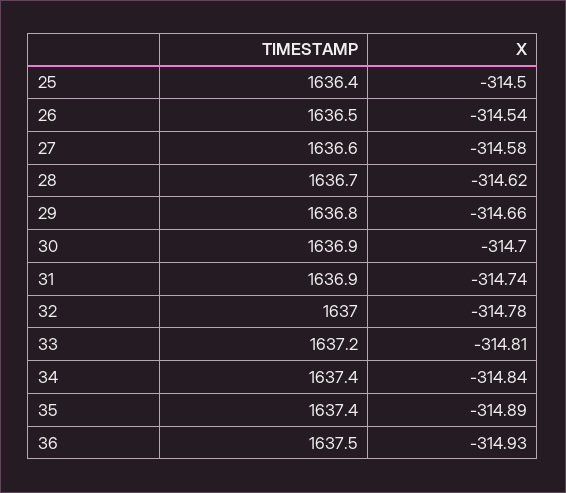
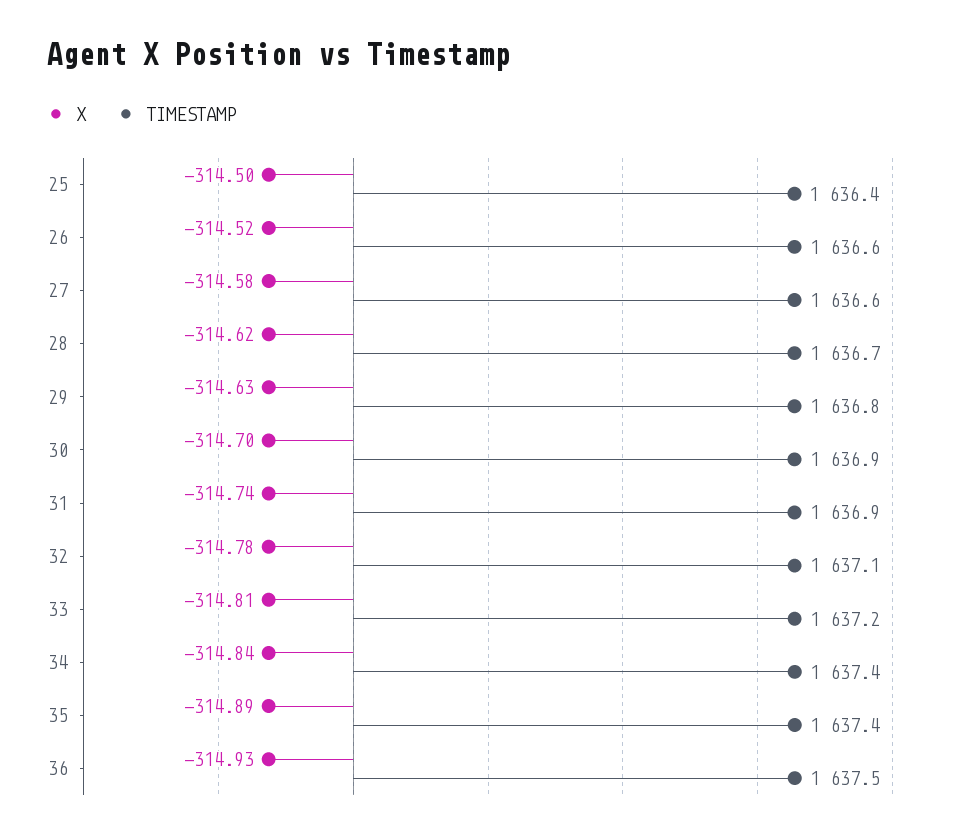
TIMESTAMP, 26: 1636.5 -> 1636.6
X, 26: -314.54 -> -314.52
X, 29: -314.66 -> -314.63
TIMESTAMP, 32: 1637 -> 1637.1

